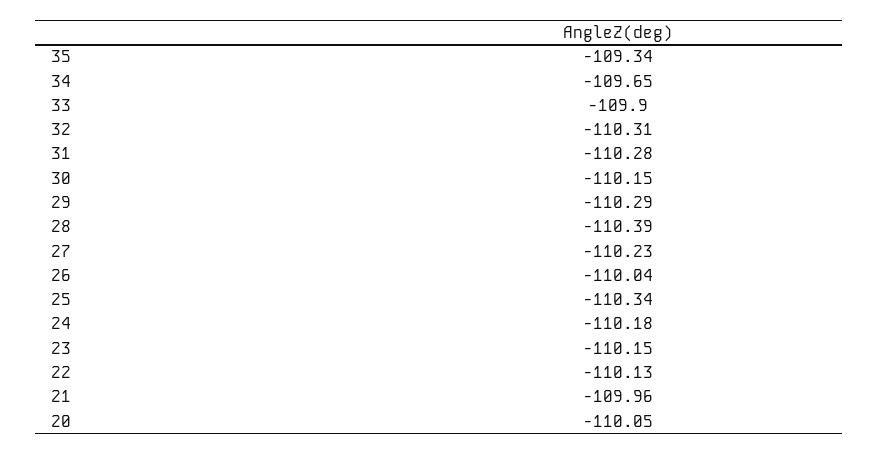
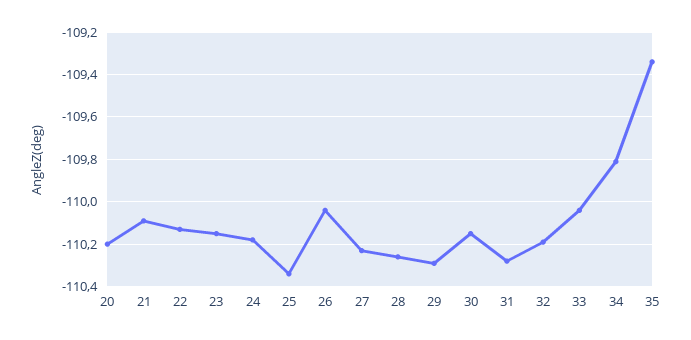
34: -109.65 -> -109.8
33: -109.9 -> -110.05
32: -110.31 -> -110.2
28: -110.39 -> -110.25
21: -109.96 -> -110.1
20: -110.05 -> -110.2

